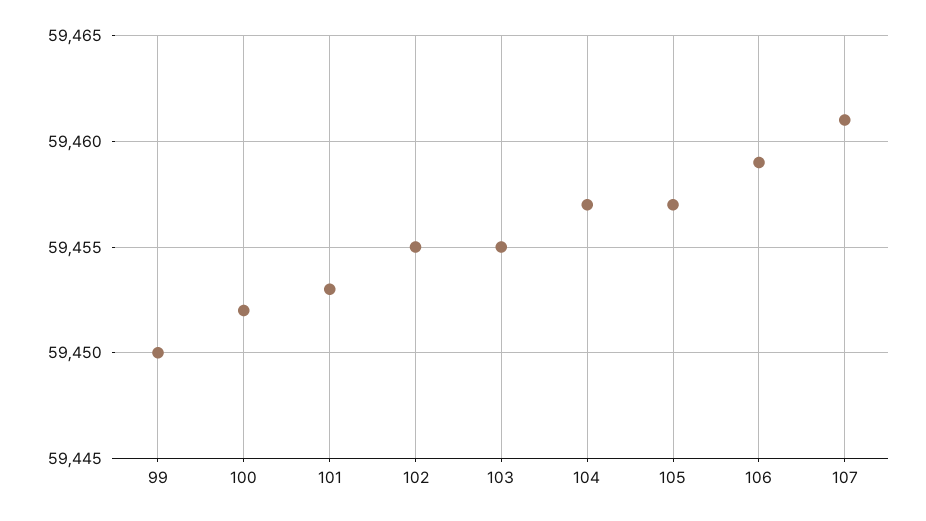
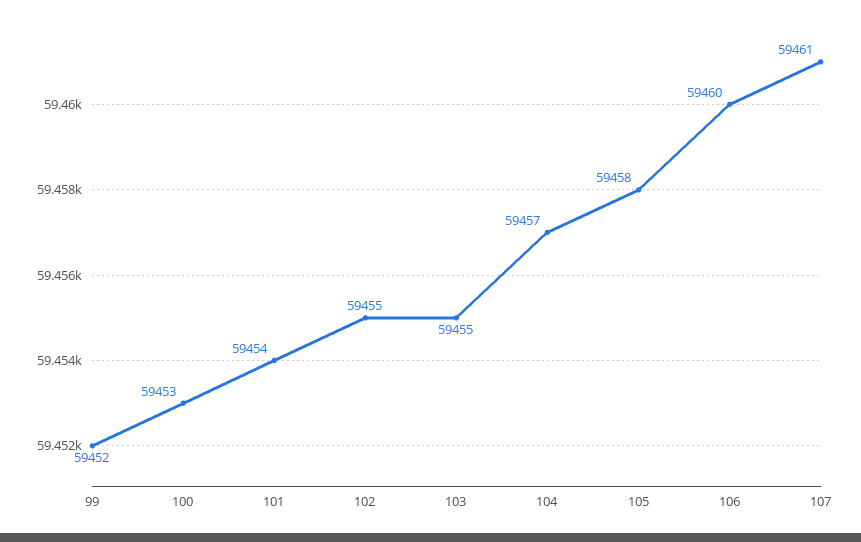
99: 59450 -> 59452
100: 59452 -> 59453
101: 59453 -> 59454
105: 59457 -> 59458
106: 59459 -> 59460

